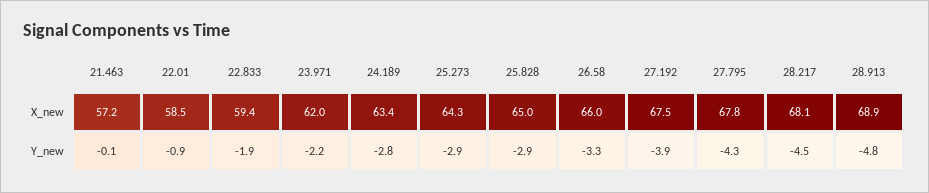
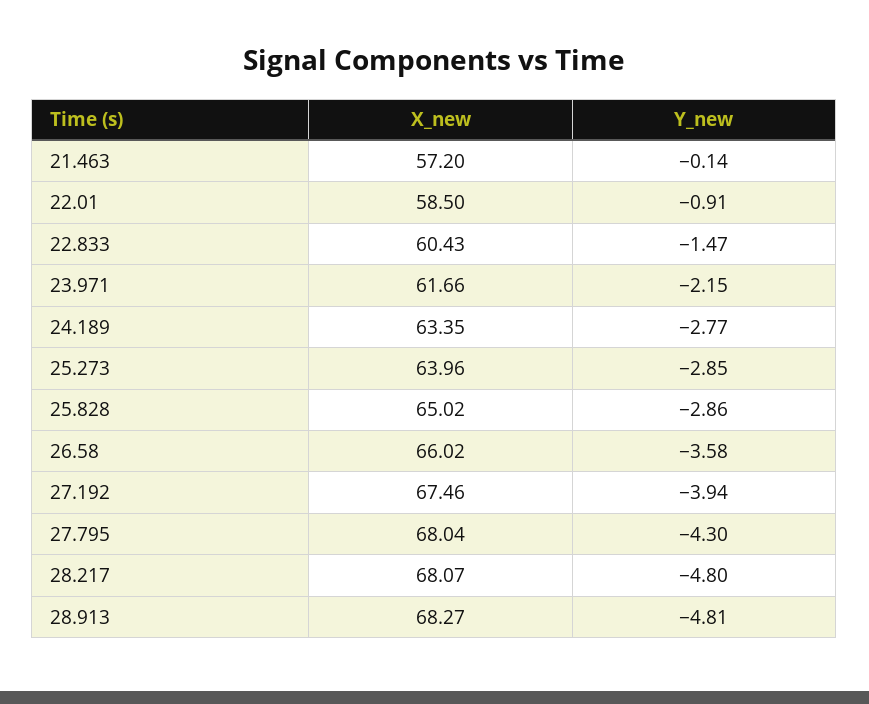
22.833, X_new: 59.4 -> 60.43
23.971, X_new: 62 -> 61.66
25.273, X_new: 64.3 -> 63.96
27.795, X_new: 67.8 -> 68.04
28.913, X_new: 68.9 -> 68.27
22.833, Y_new: -1.9 -> -1.47
26.58, Y_new: -3.3 -> -3.58
28.217, Y_new: -4.5 -> -4.8

